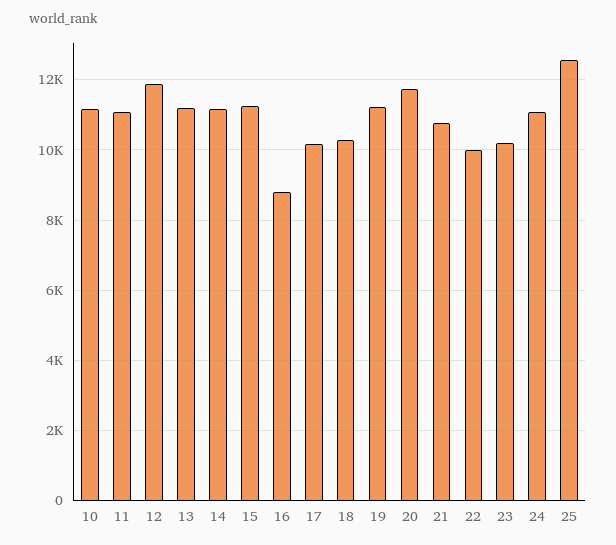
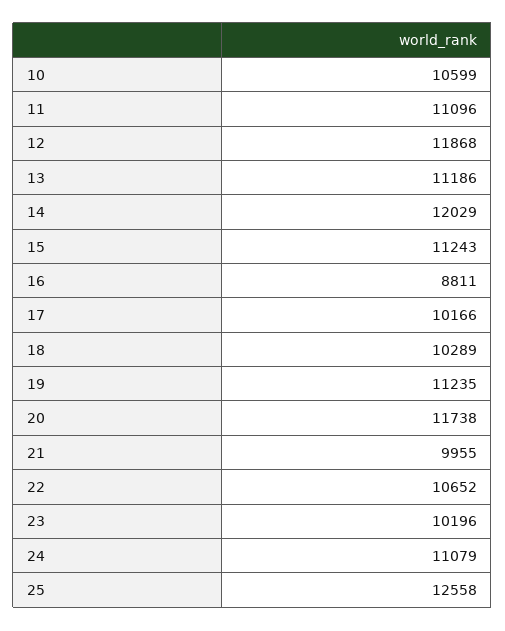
10: 11200 -> 10599
14: 11200 -> 12029
21: 10800 -> 9955
22: 10000 -> 10652

